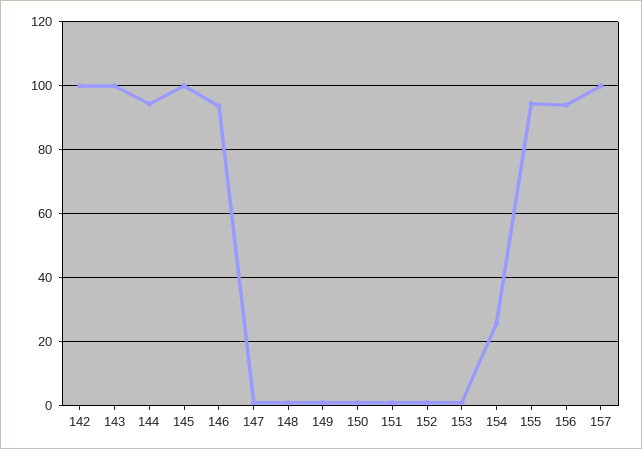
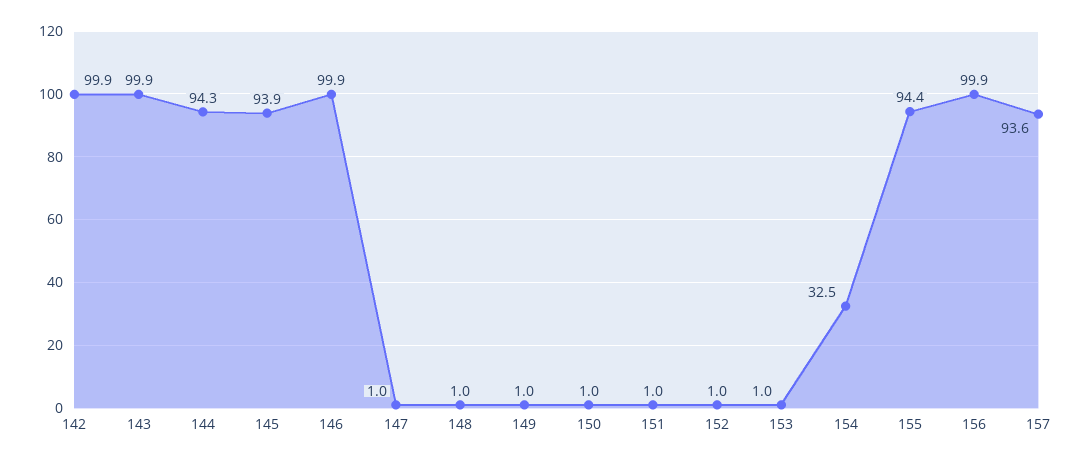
145: 100 -> 93.9
146: 94 -> 99.9
154: 26 -> 32.5
156: 94 -> 99.9
157: 100 -> 93.6

